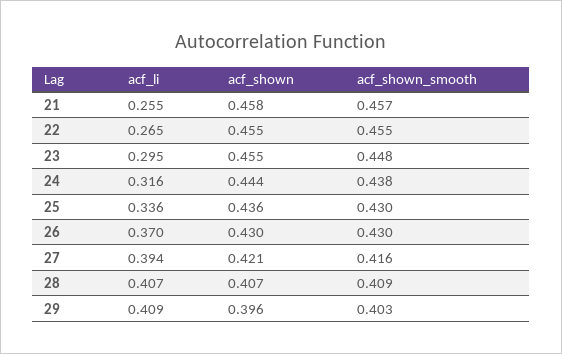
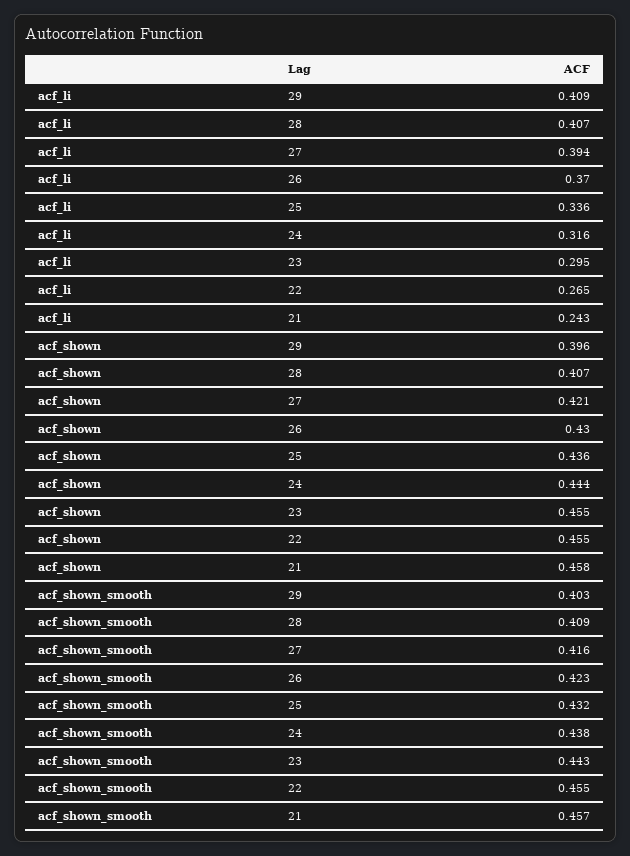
acf_li, 21: 0.255 -> 0.243
acf_shown_smooth, 23: 0.448 -> 0.443
acf_shown_smooth, 25: 0.43 -> 0.432
acf_shown_smooth, 26: 0.43 -> 0.423

